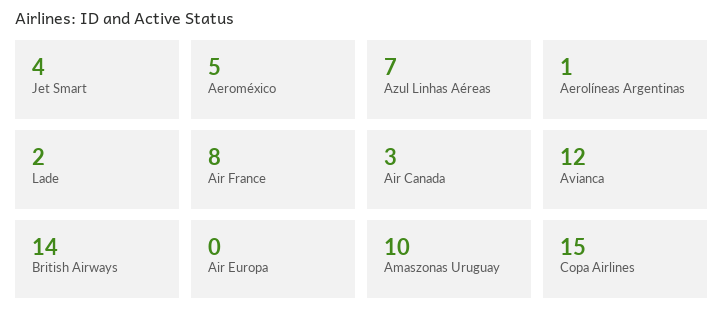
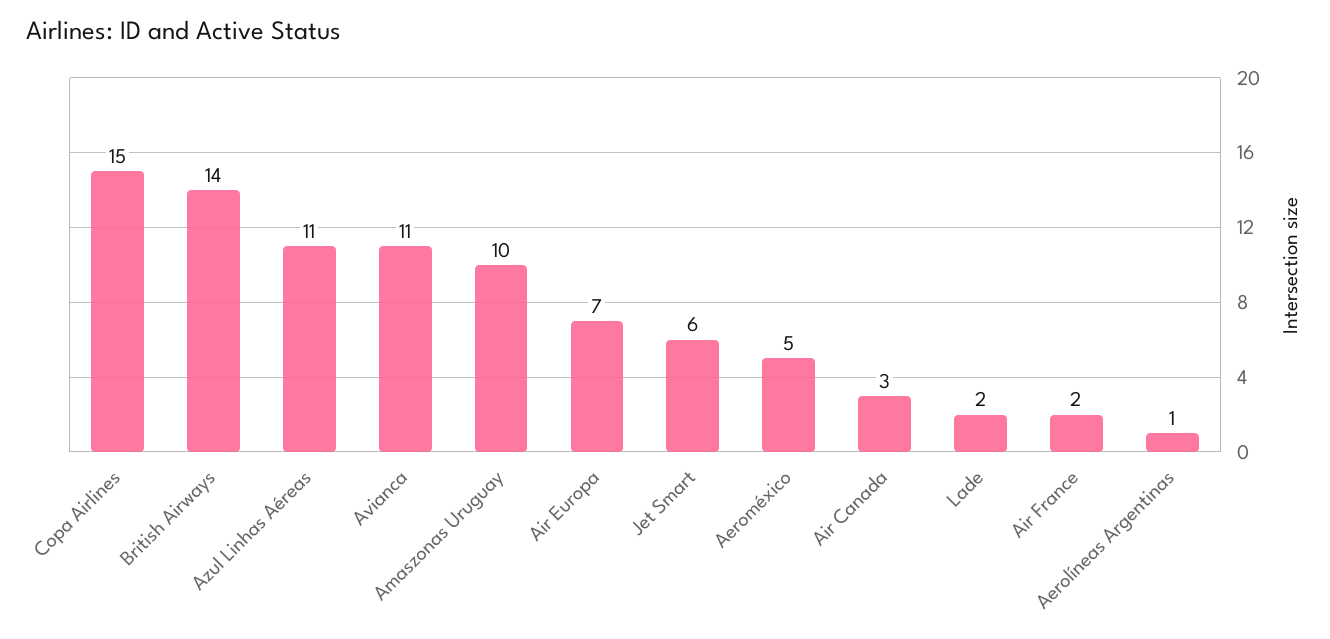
Jet Smart: 4 -> 6
Azul Linhas Aéreas: 7 -> 11
Air France: 8 -> 2
Avianca: 12 -> 11
Air Europa: 0 -> 7

